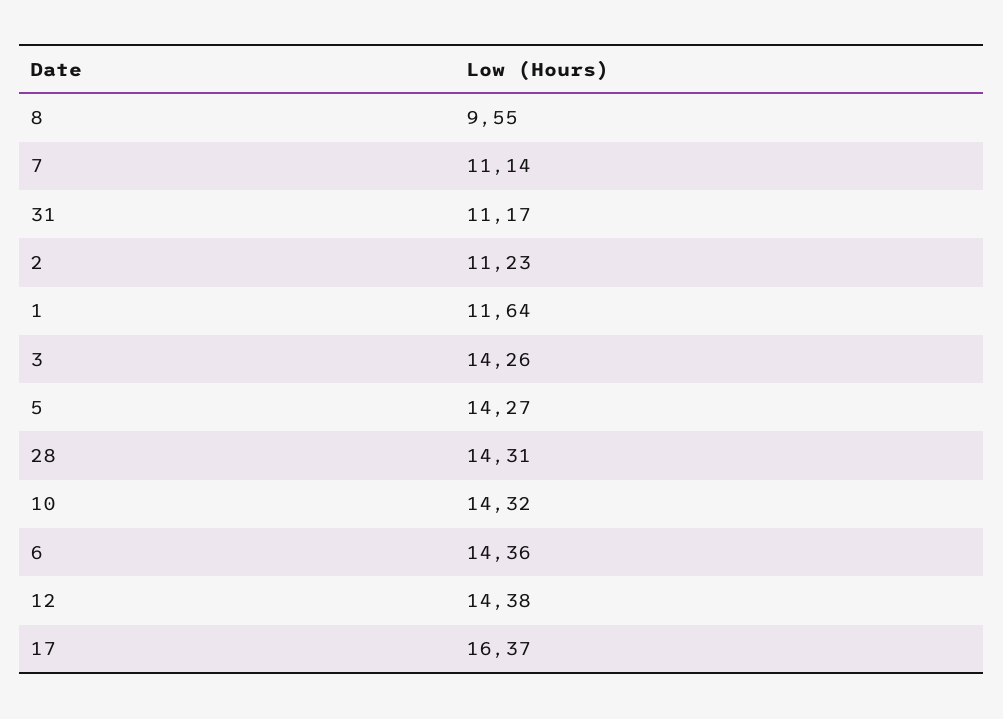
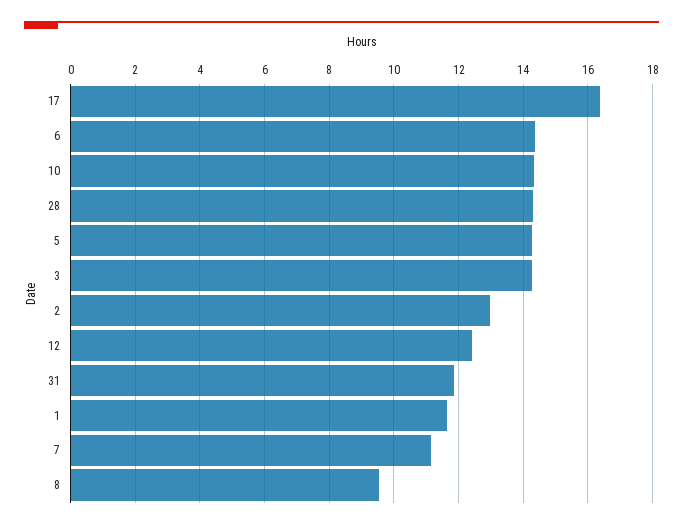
31: 11.17 -> 11.8
2: 11.23 -> 13
12: 14.38 -> 12.4

